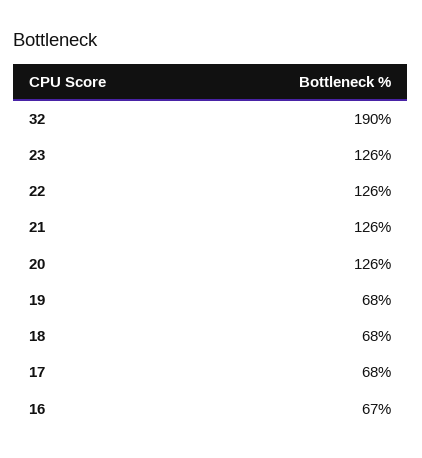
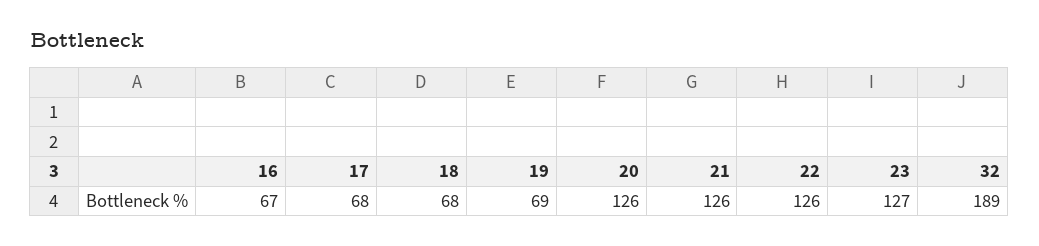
32: 190 -> 189
23: 126 -> 127
19: 68 -> 69

